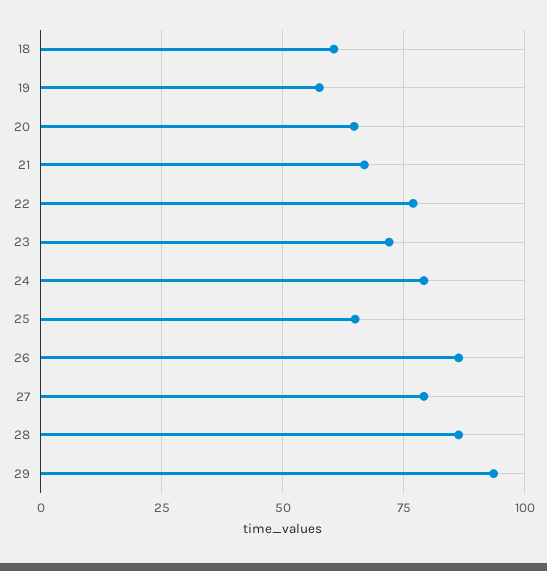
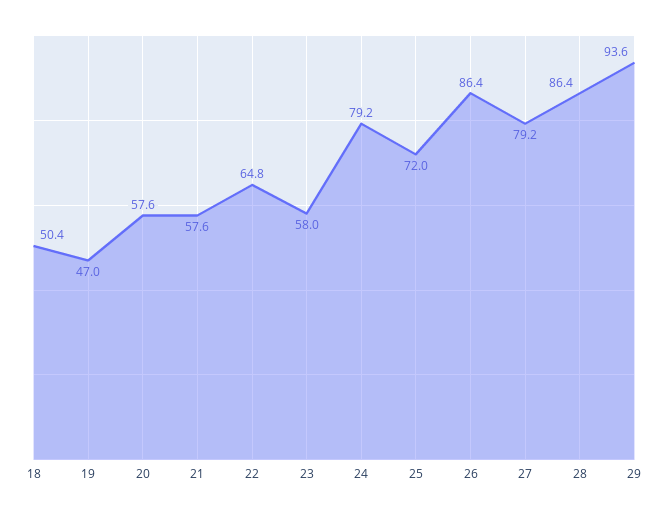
18: 60 -> 50.4
19: 57.5 -> 47
20: 65 -> 57.6
21: 67.5 -> 57.6
22: 77.5 -> 64.8
23: 72.5 -> 58
25: 65 -> 72

